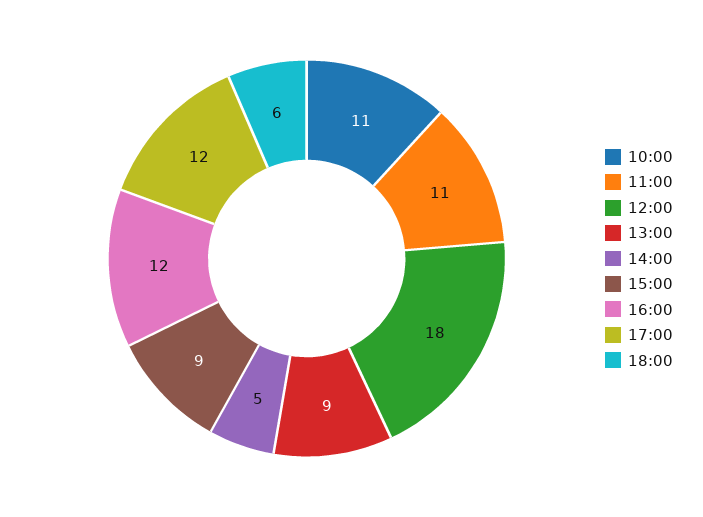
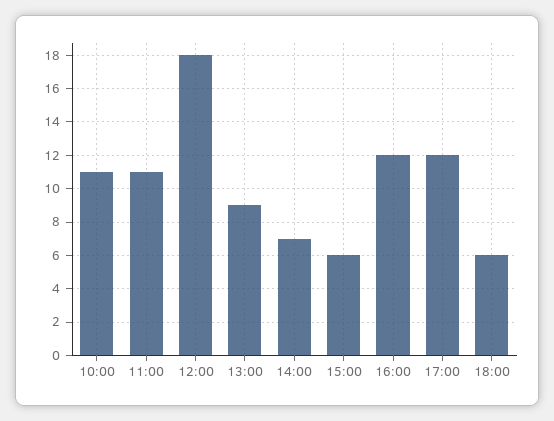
14:00: 5 -> 7
15:00: 9 -> 6

